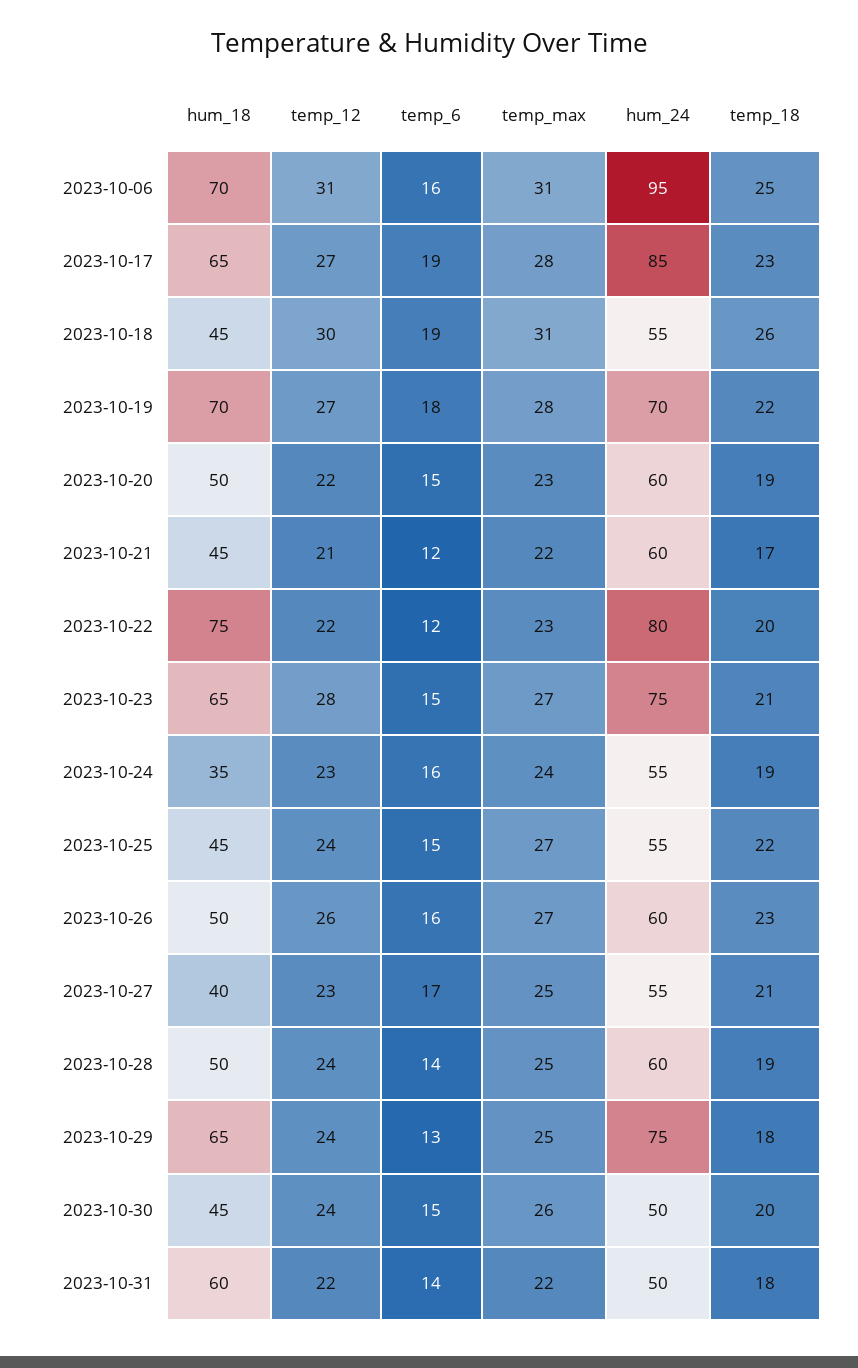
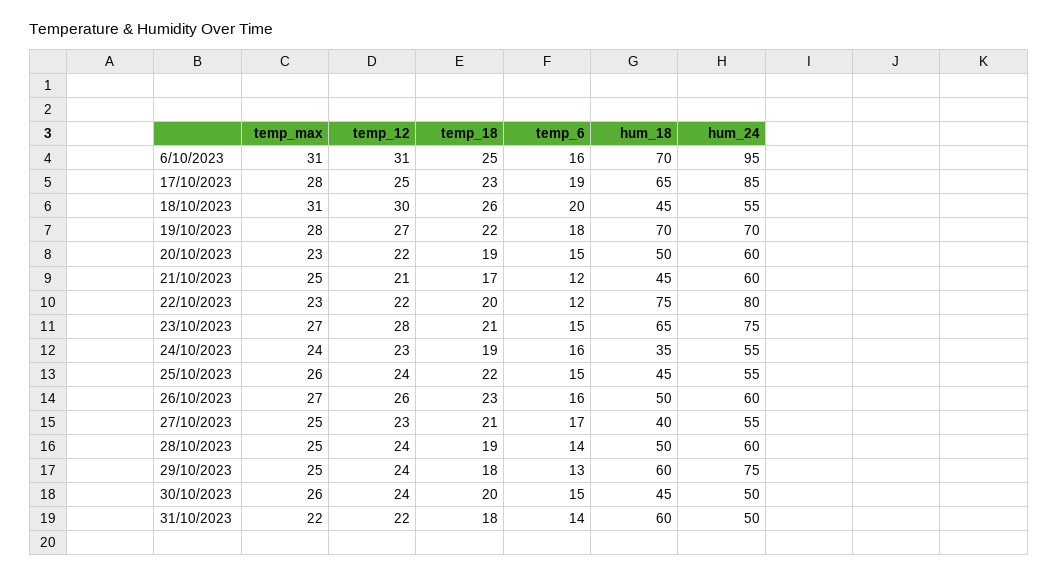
temp_12, 2023-10-17: 27 -> 25
temp_6, 2023-10-18: 19 -> 20
temp_max, 2023-10-21: 22 -> 25
temp_max, 2023-10-25: 27 -> 26
hum_18, 2023-10-29: 65 -> 60

